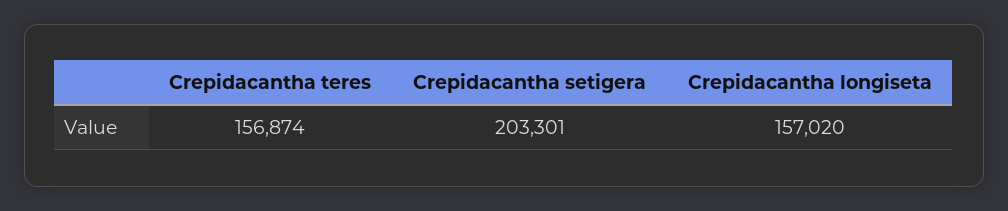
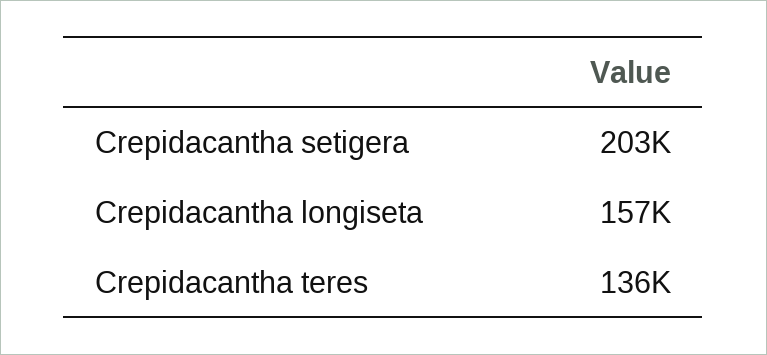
Crepidacantha teres: 156874 -> 136000

